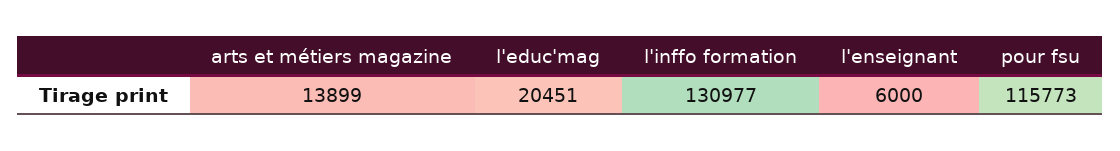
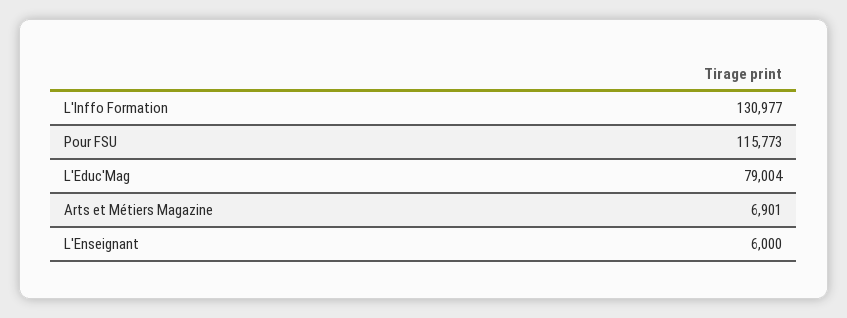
arts et métiers magazine: 13899 -> 6901
l'educ'mag: 20451 -> 79004

